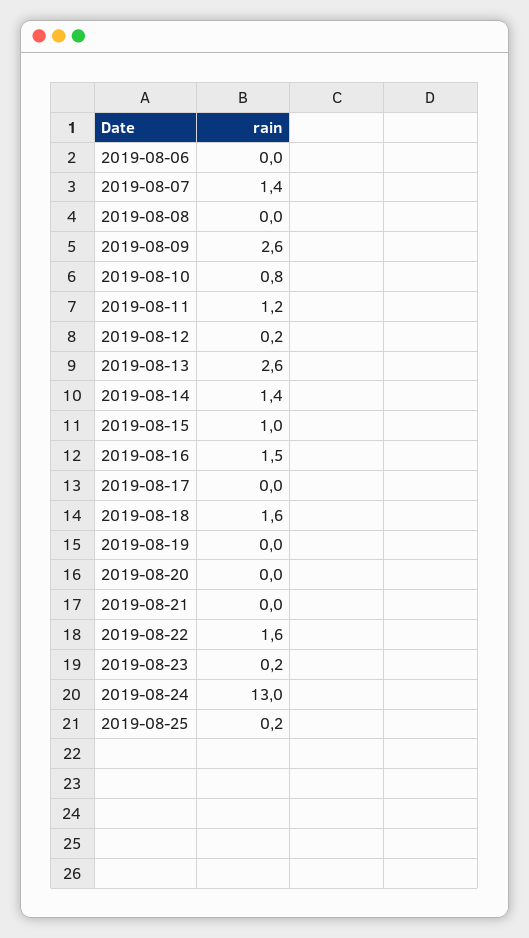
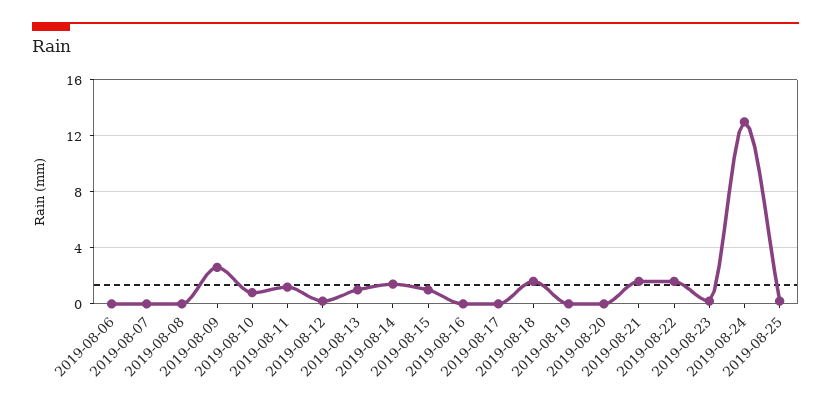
2019-08-07: 1.4 -> 0
2019-08-13: 2.6 -> 1
2019-08-16: 1.5 -> 0
2019-08-21: 0 -> 1.5

